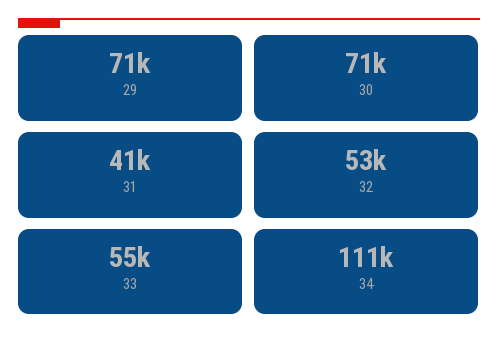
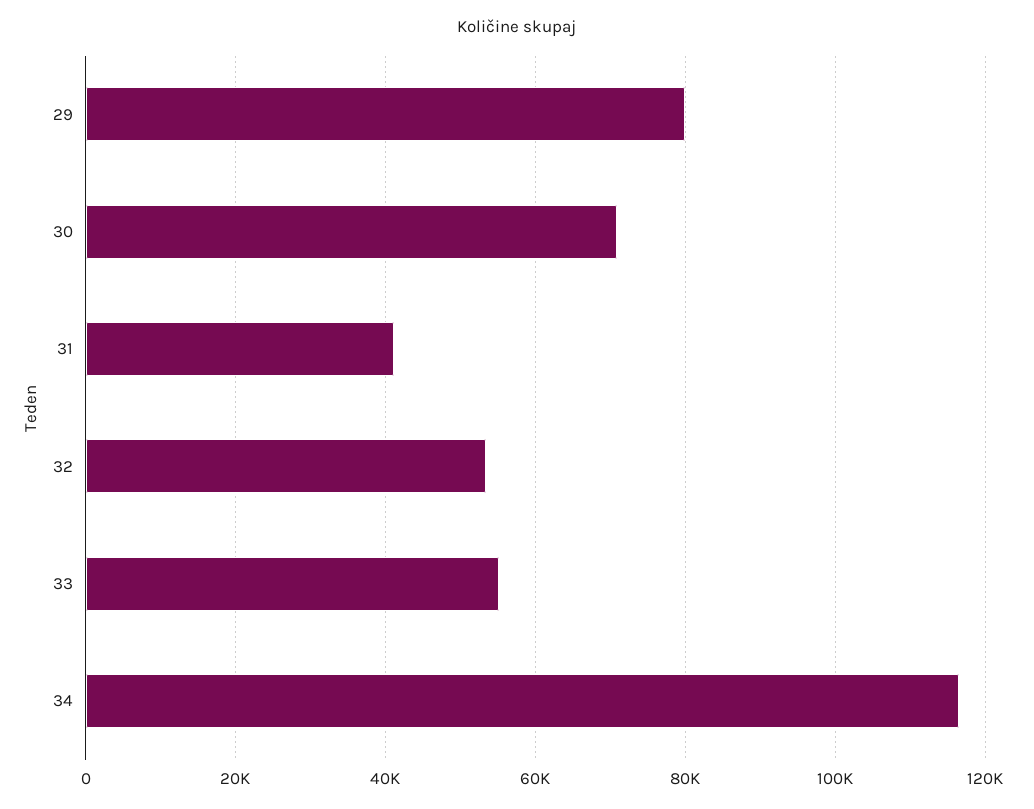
29: 71000 -> 80000
34: 111000 -> 116000

